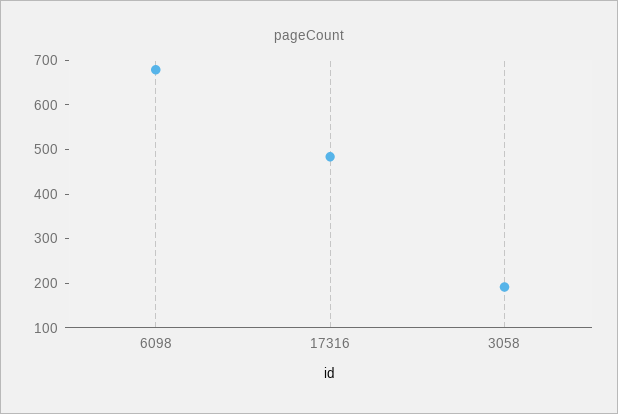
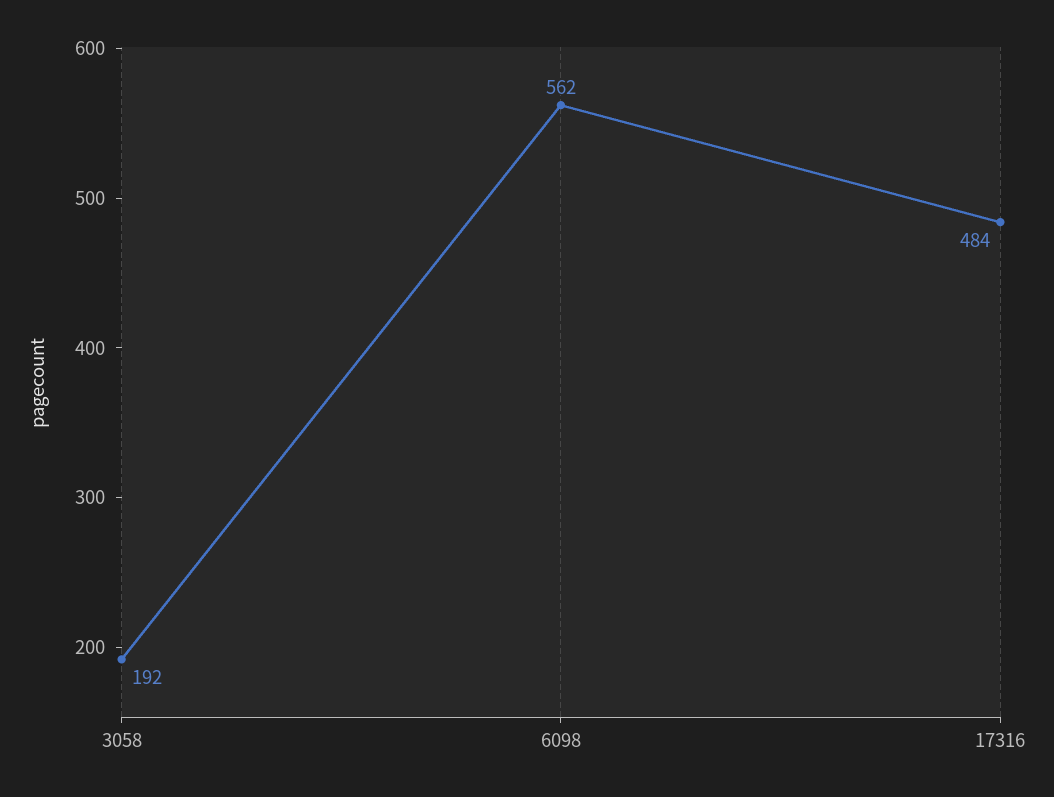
6098: 680 -> 562

